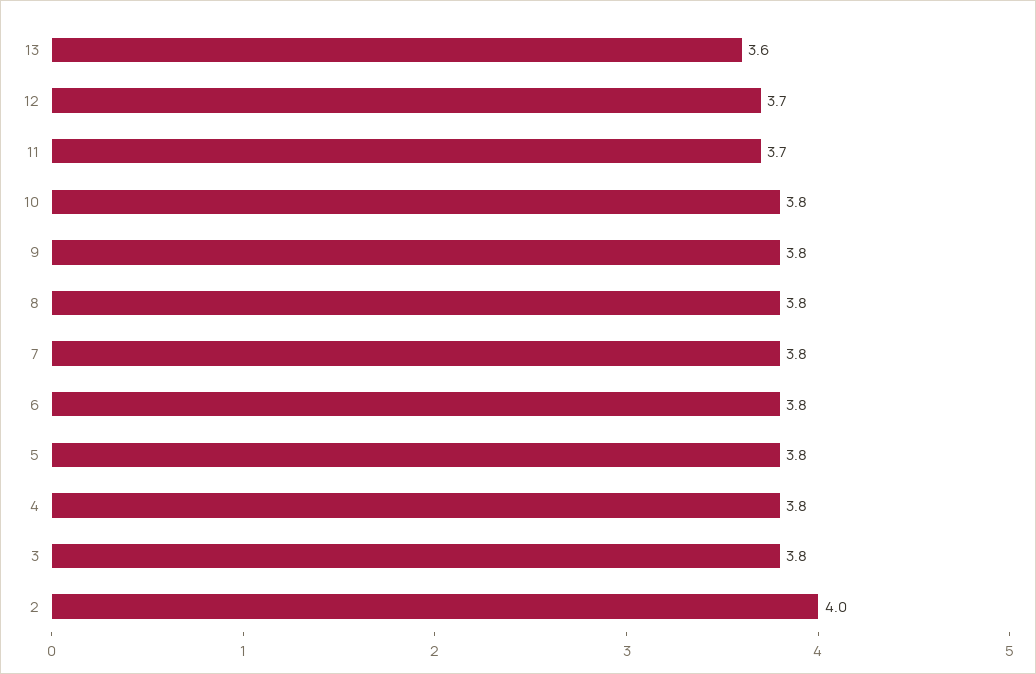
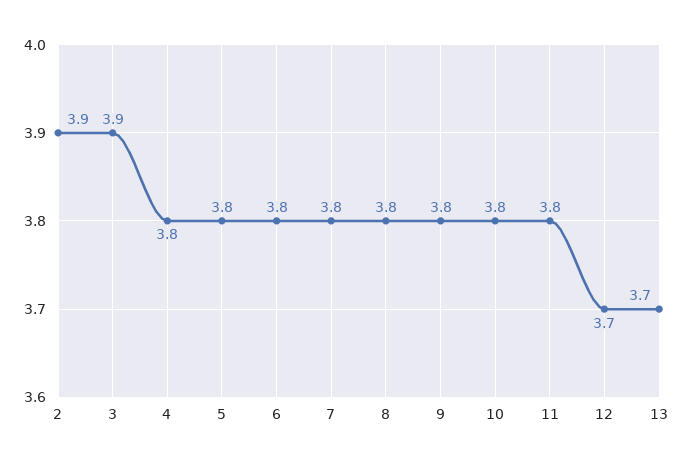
13: 3.6 -> 3.7
11: 3.7 -> 3.8
3: 3.8 -> 3.9
2: 4 -> 3.9

